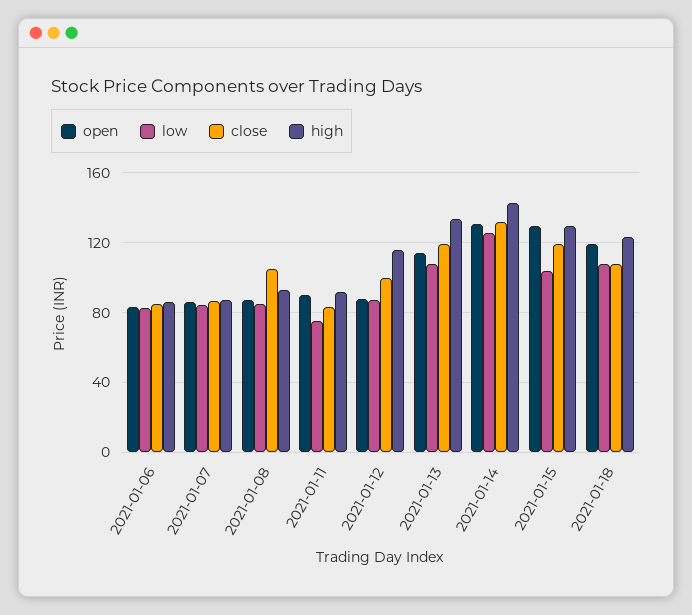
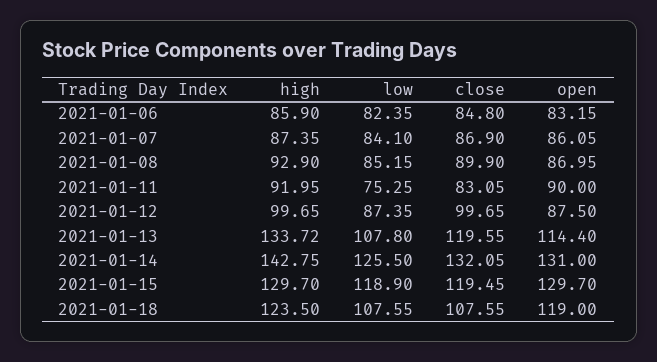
close, 2021-01-08: 105 -> 89.9
high, 2021-01-12: 115 -> 99.65
low, 2021-01-15: 105 -> 118.9

